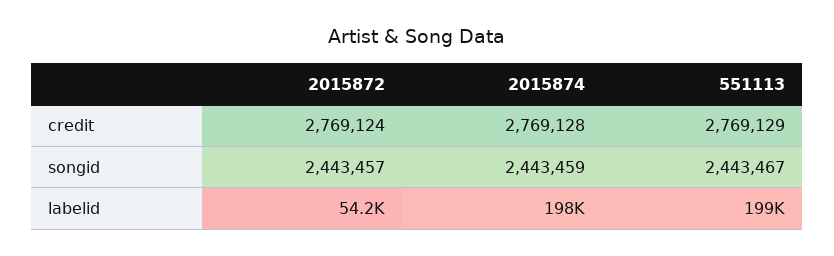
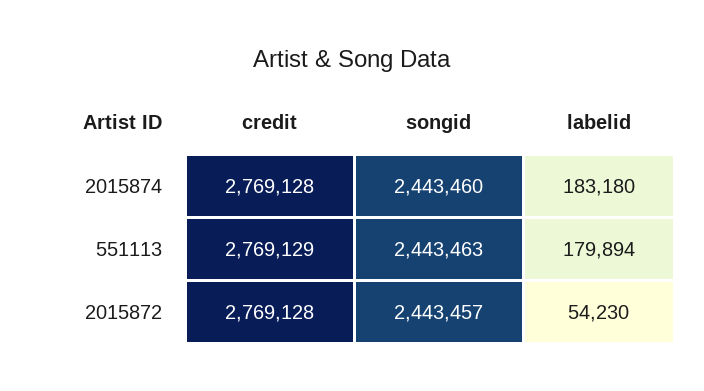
2015872, credit: 2769124 -> 2769128
2015874, songid: 2443459 -> 2443460
551113, songid: 2443467 -> 2443463
2015874, labelid: 198000 -> 183180
551113, labelid: 199000 -> 179894

